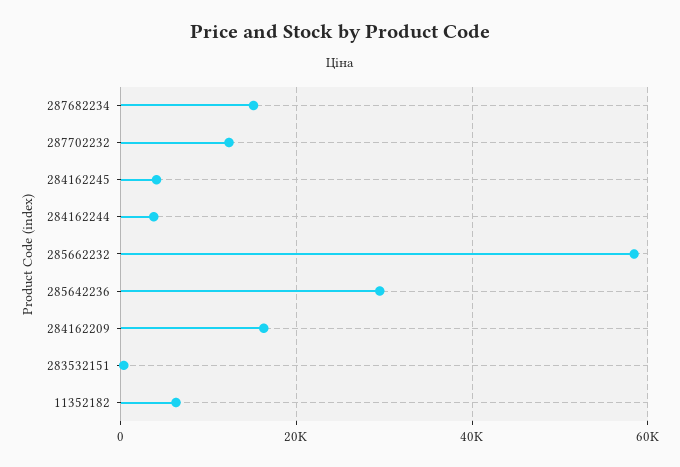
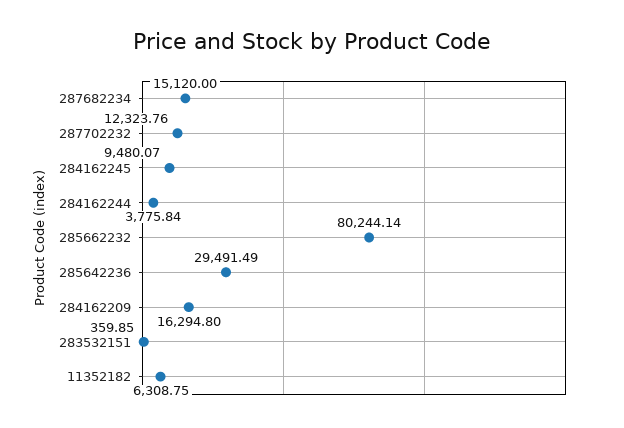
284162245: 4000 -> 9480.07
285662232: 58000 -> 80244.14

